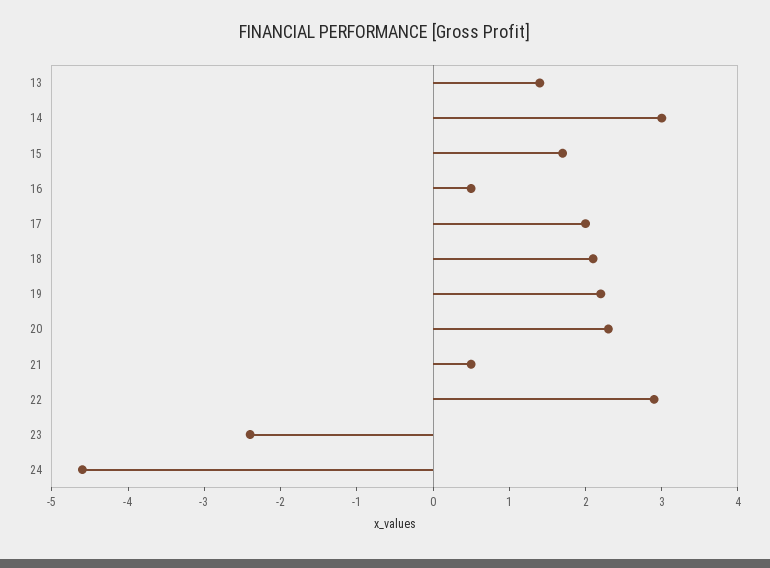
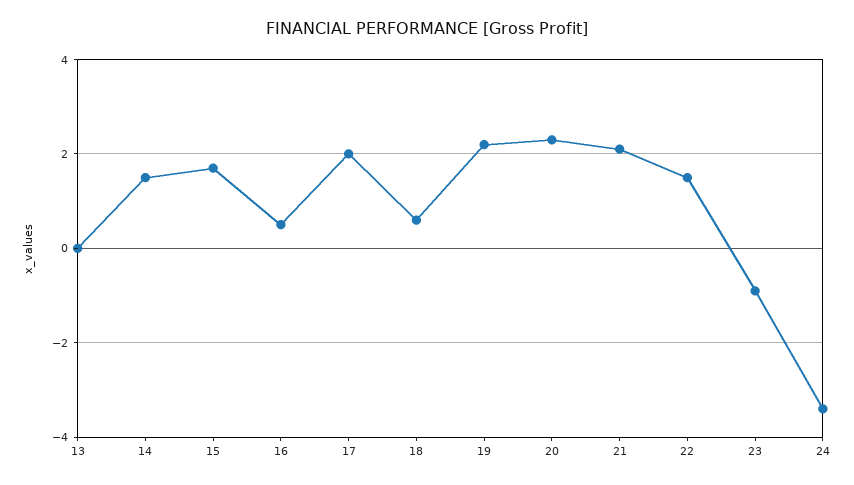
13: 1.5 -> 0
14: 3 -> 1.5
18: 2 -> 0.5
21: 0.5 -> 2
22: 3 -> 1.5
23: -2.5 -> -1
24: -4.5 -> -3.5

